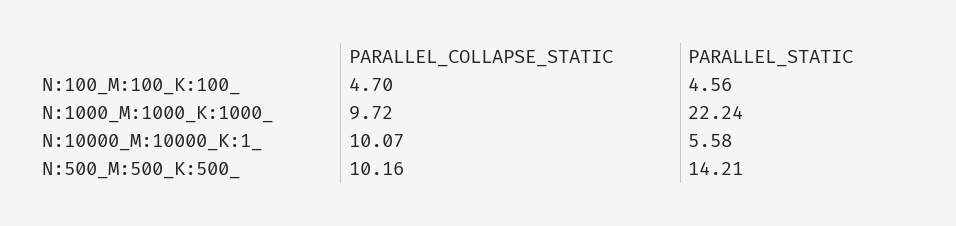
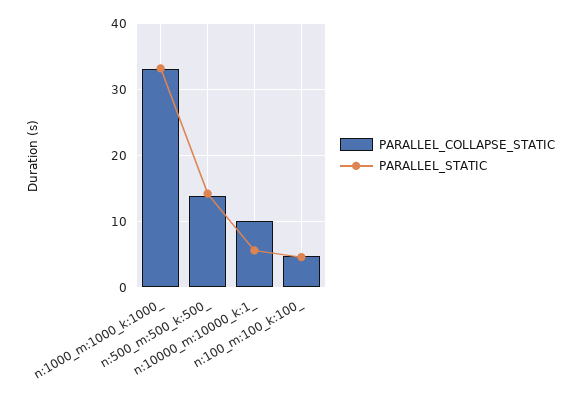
PARALLEL_COLLAPSE_STATIC, N:1000_M:1000_K:1000_: 9.72 -> 33
PARALLEL_STATIC, N:1000_M:1000_K:1000_: 22.24 -> 33
PARALLEL_COLLAPSE_STATIC, N:500_M:500_K:500_: 10.16 -> 14

